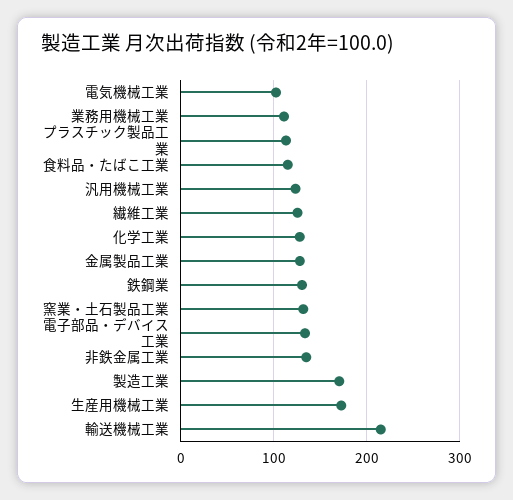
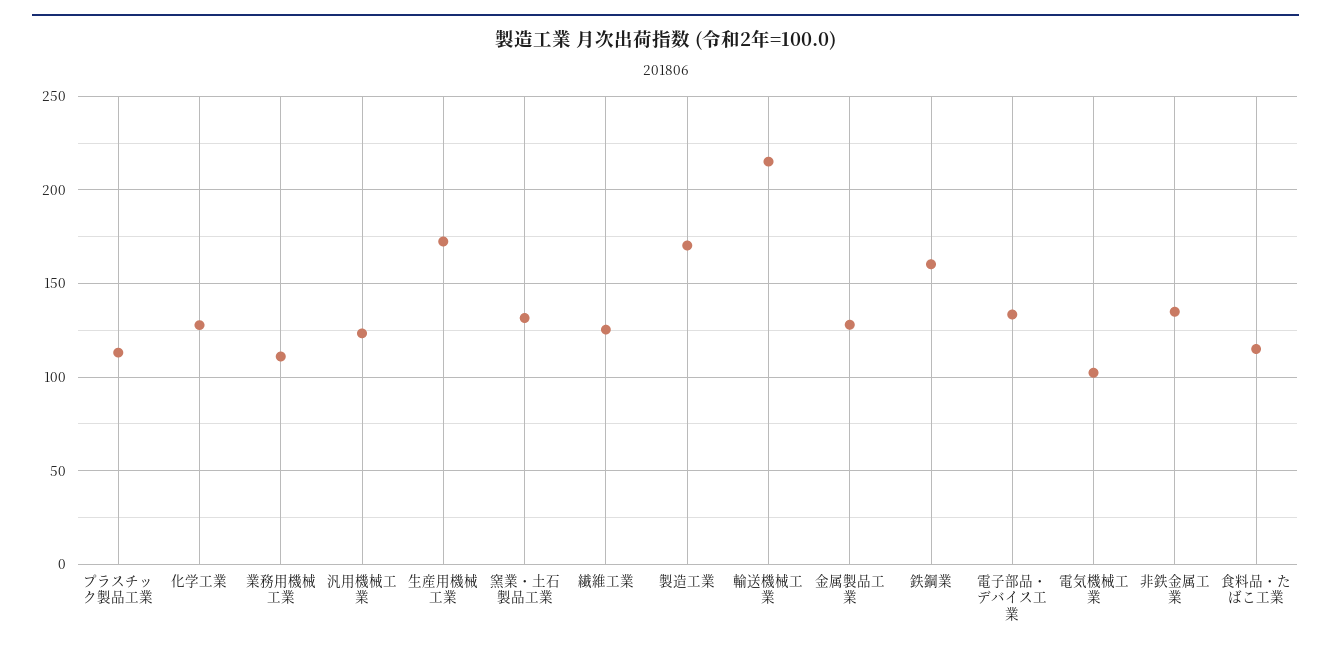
鉄鋼業: 130 -> 160

